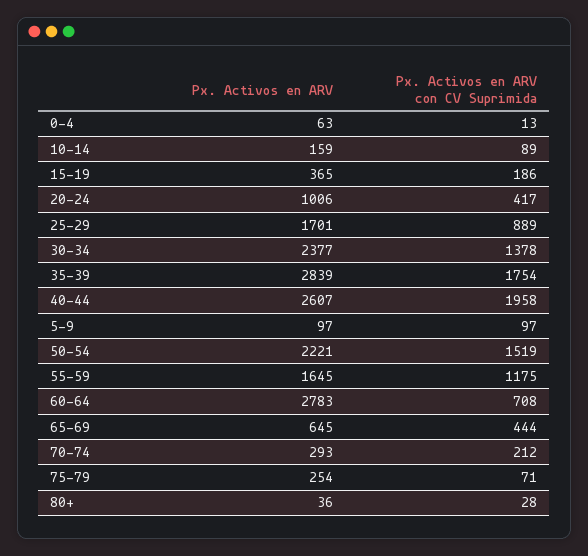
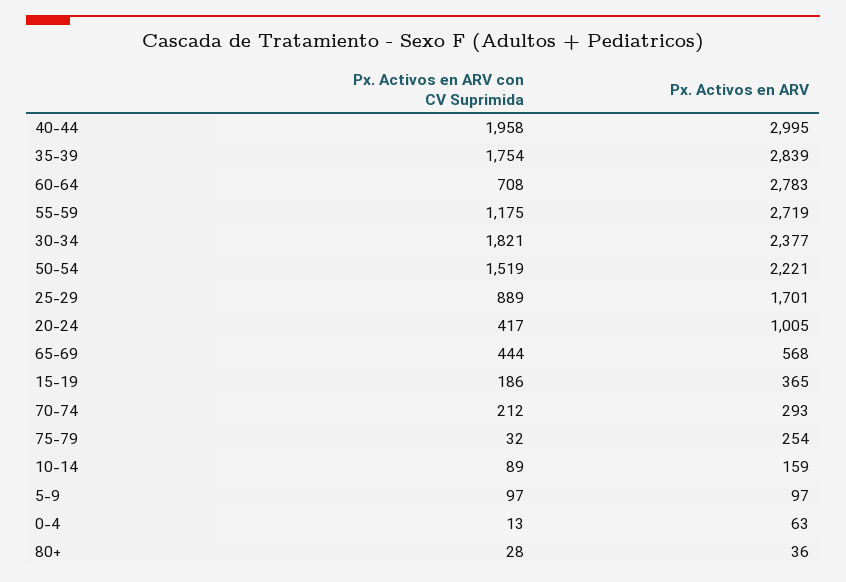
Px. Activos en ARV, 20-24: 1006 -> 1005
Px. Activos en ARV con CV Suprimida, 30-34: 1378 -> 1821
Px. Activos en ARV, 40-44: 2607 -> 2995
Px. Activos en ARV, 55-59: 1645 -> 2719
Px. Activos en ARV, 65-69: 645 -> 568
Px. Activos en ARV con CV Suprimida, 75-79: 71 -> 32

